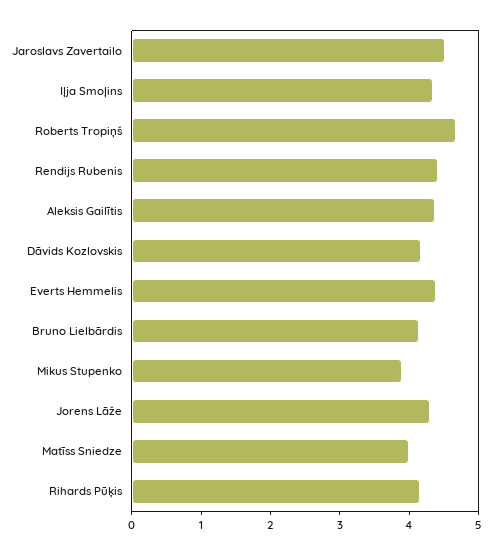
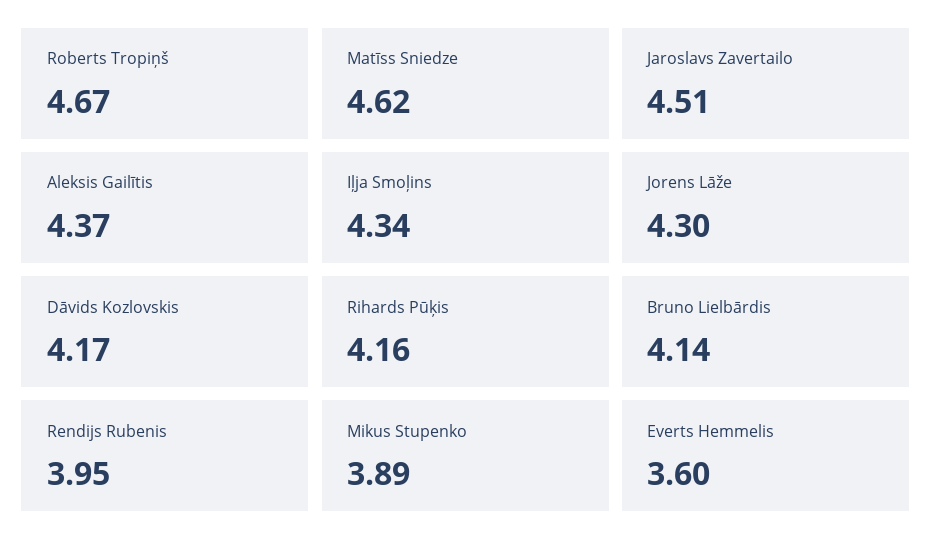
Rendijs Rubenis: 4.4 -> 3.95
Everts Hemmelis: 4.4 -> 3.6
Matīss Sniedze: 4 -> 4.62

